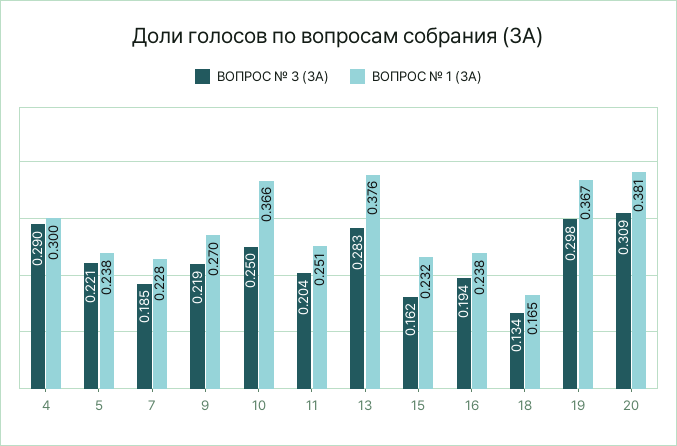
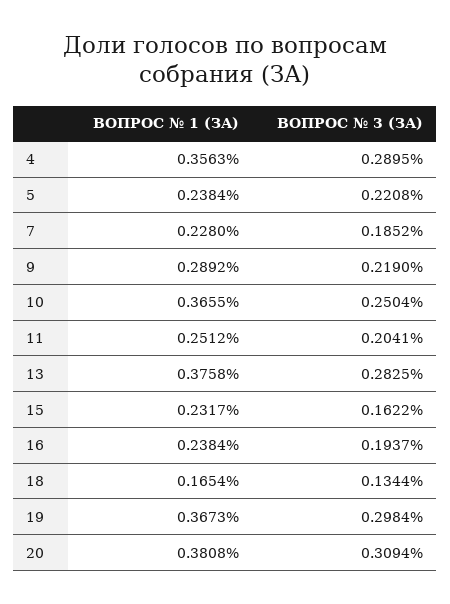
ВОПРОС № 1 (ЗА), 4: 0.3 -> 0.3563
ВОПРОС № 1 (ЗА), 9: 0.27 -> 0.2892

